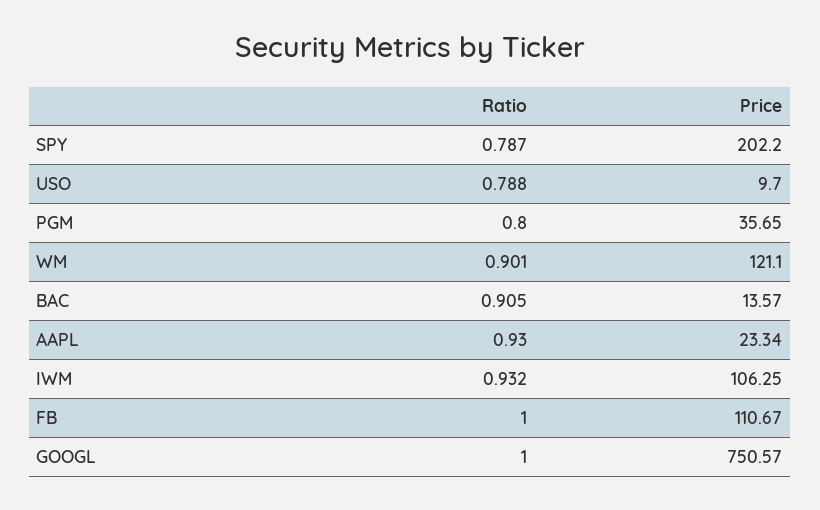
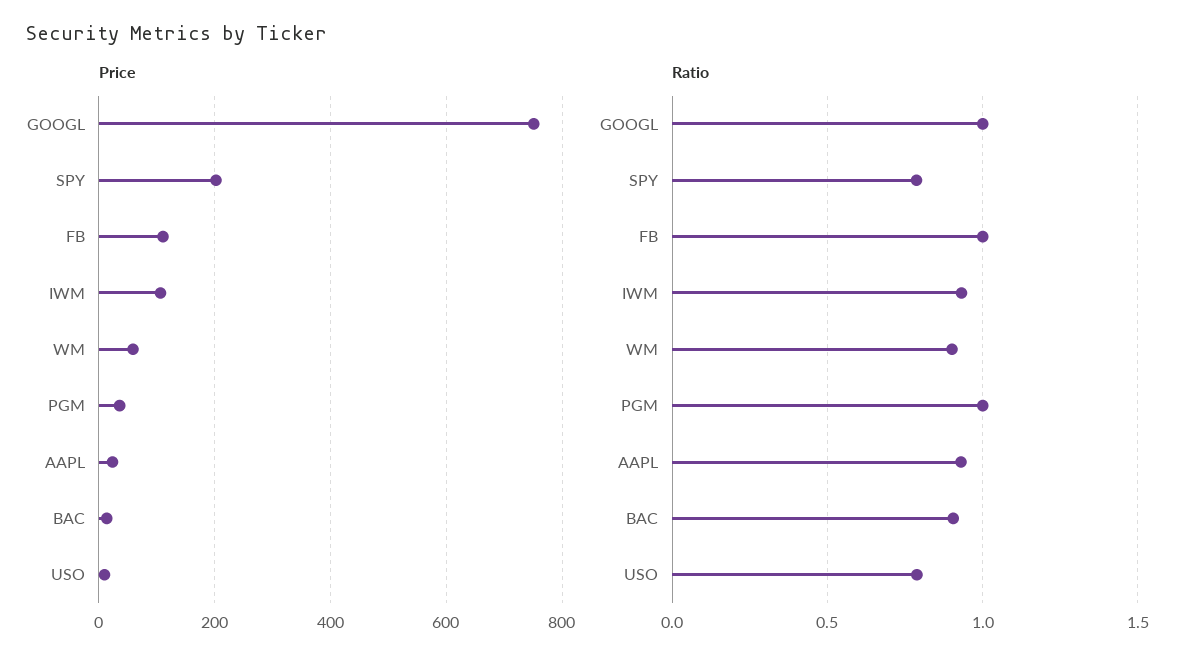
Ratio, PGM: 0.8 -> 1
Price, WM: 121.1 -> 60

